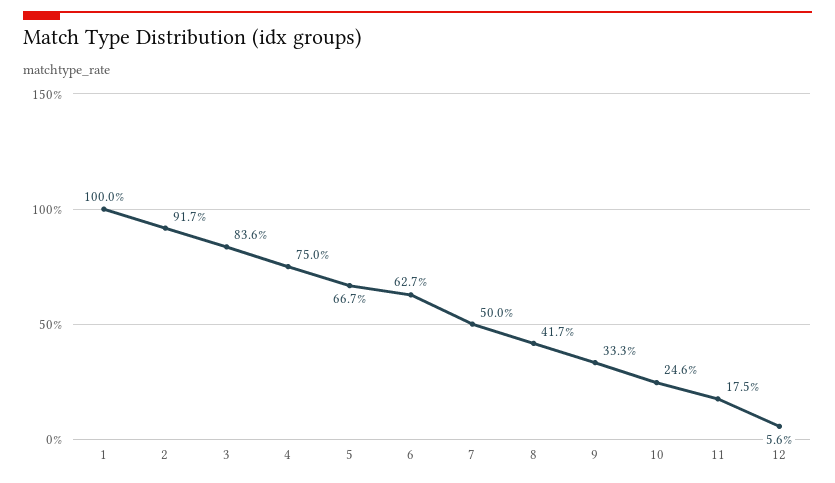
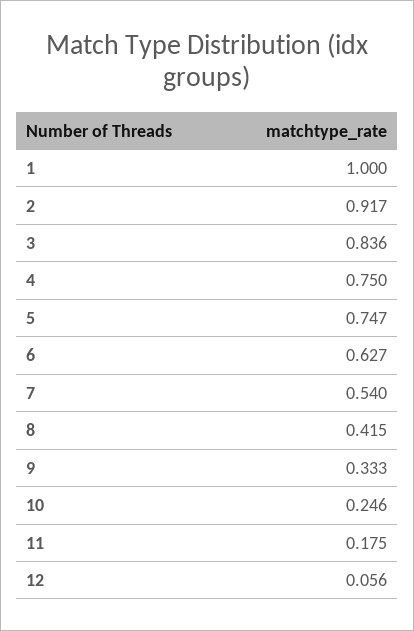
5: 0.667 -> 0.747
7: 0.5 -> 0.54
8: 0.417 -> 0.415

